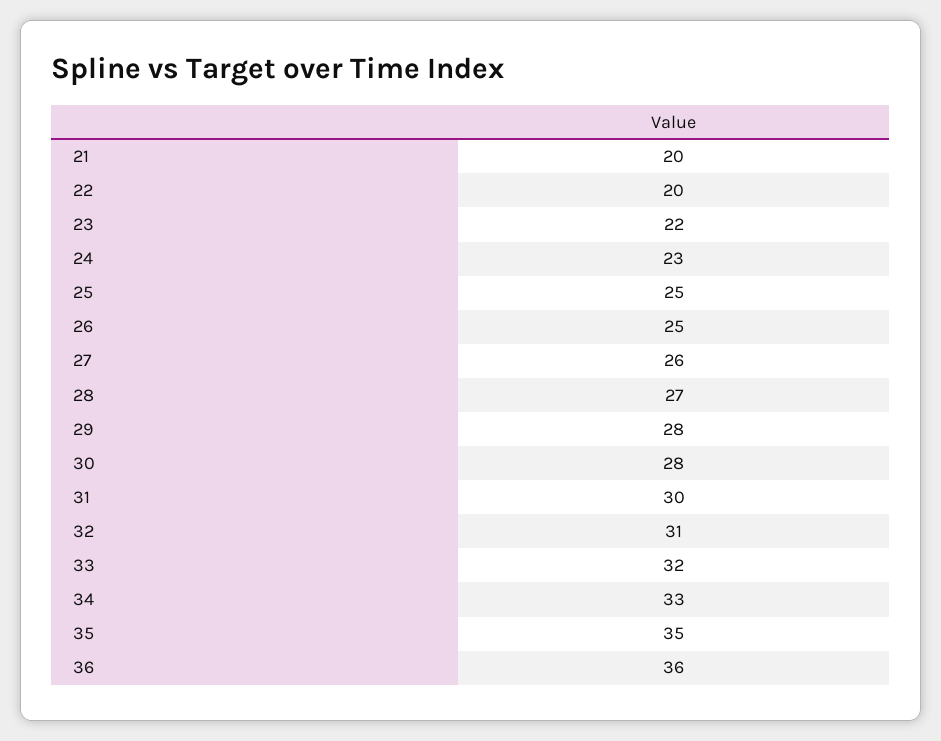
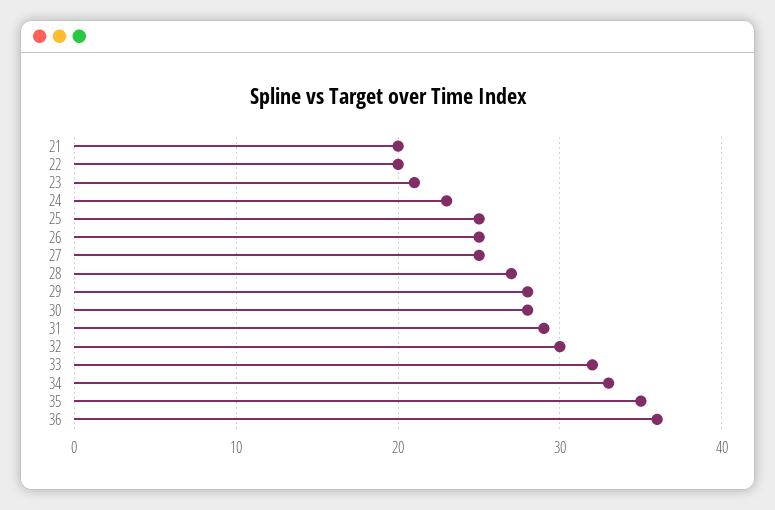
23: 22 -> 21
27: 26 -> 25
31: 30 -> 29
32: 31 -> 30

